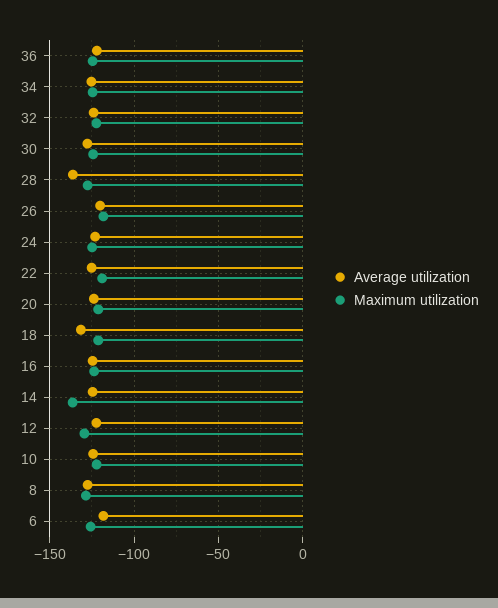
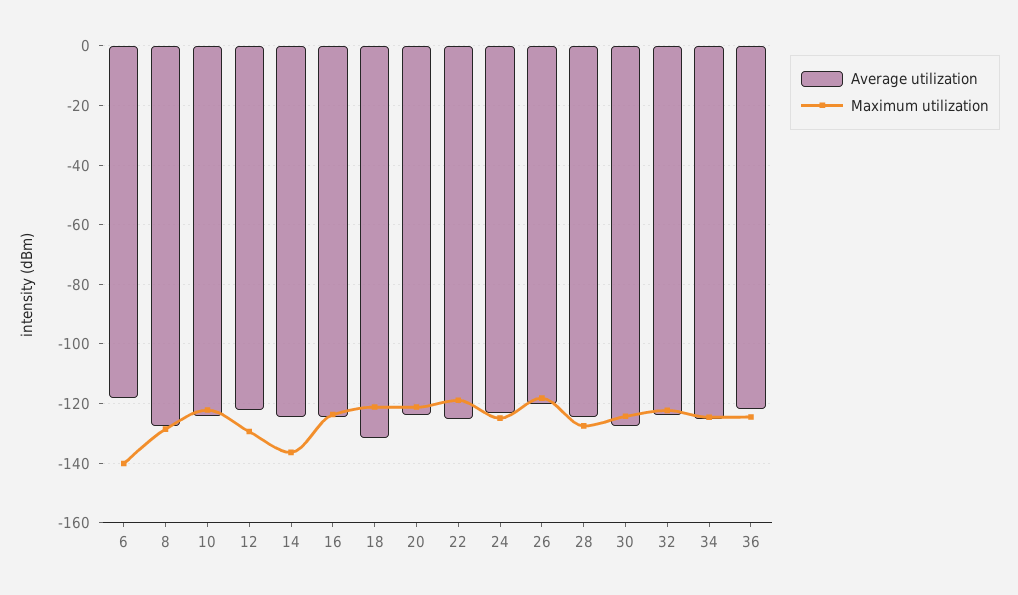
Average utilization, 28: -135 -> -125
Maximum utilization, 6: -125 -> -140

